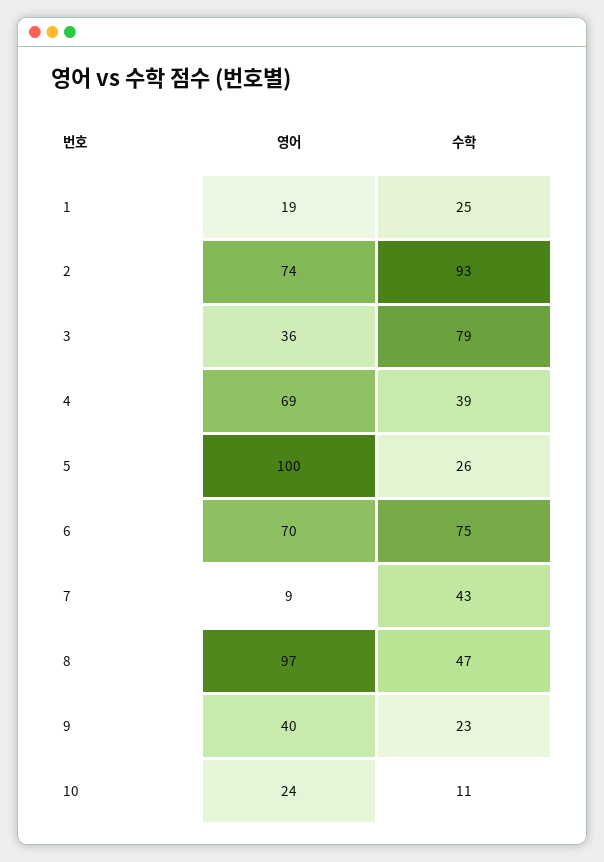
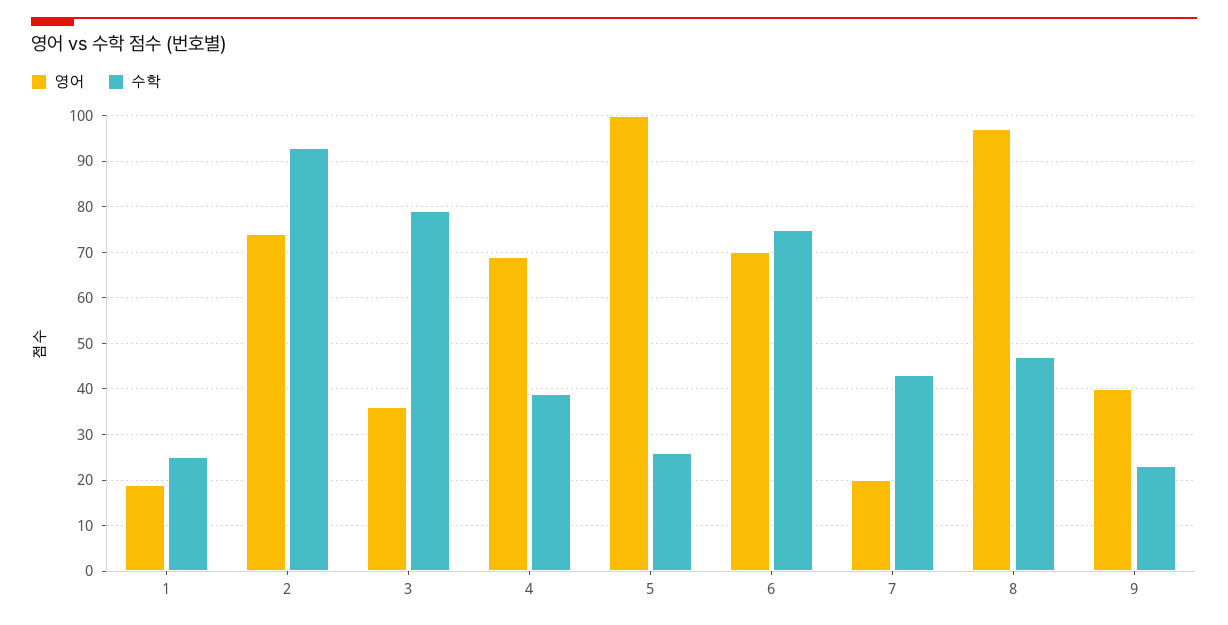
영어, 7: 9 -> 20
영어, 10: 24 -> none
수학, 10: 11 -> none

